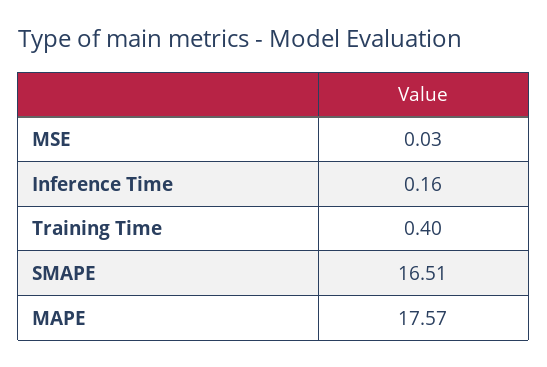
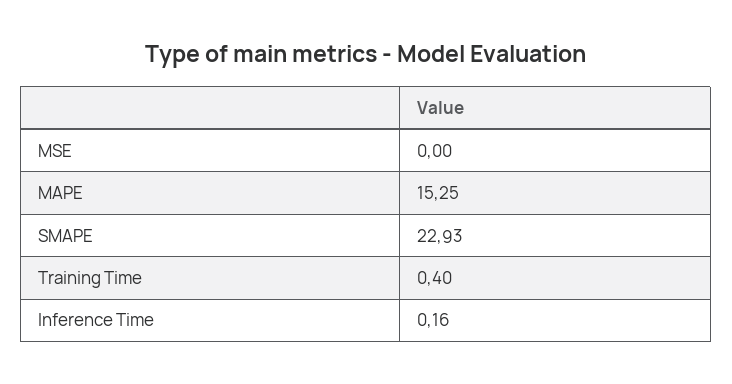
MSE: 0.03 -> 0
SMAPE: 16.51 -> 22.93
MAPE: 17.57 -> 15.25

